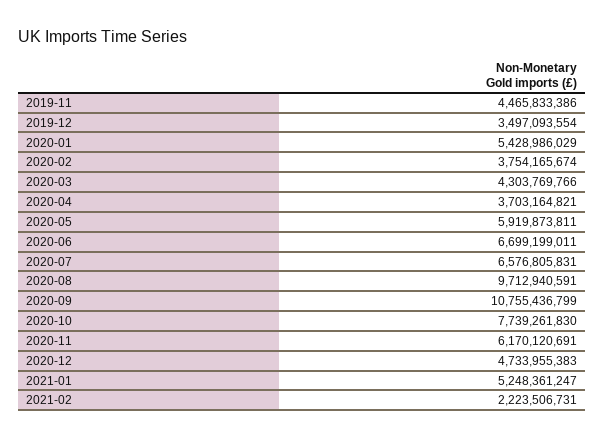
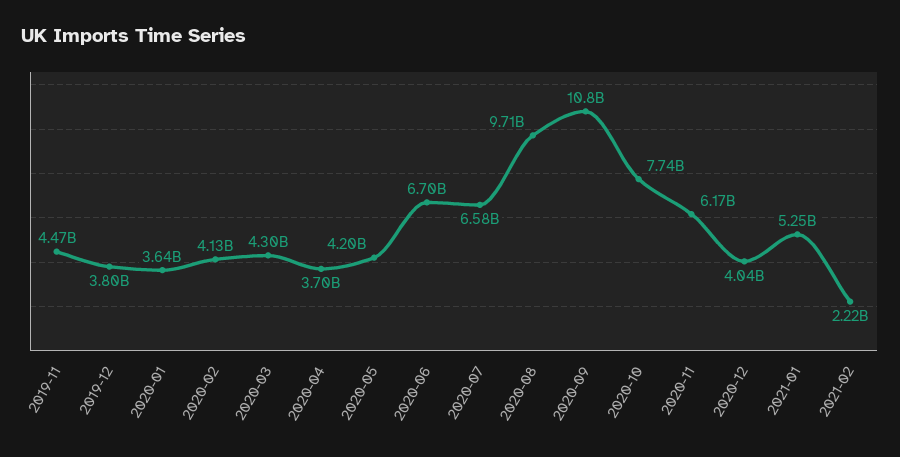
2019-12: 3497093554 -> 3800000000
2020-01: 5428986029 -> 3640000000
2020-02: 3754165674 -> 4130000000
2020-05: 5919873811 -> 4200000000
2020-12: 4733955383 -> 4040000000

